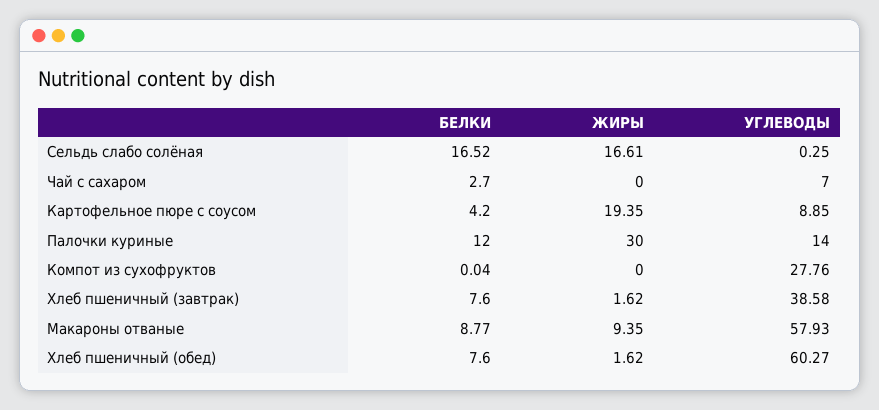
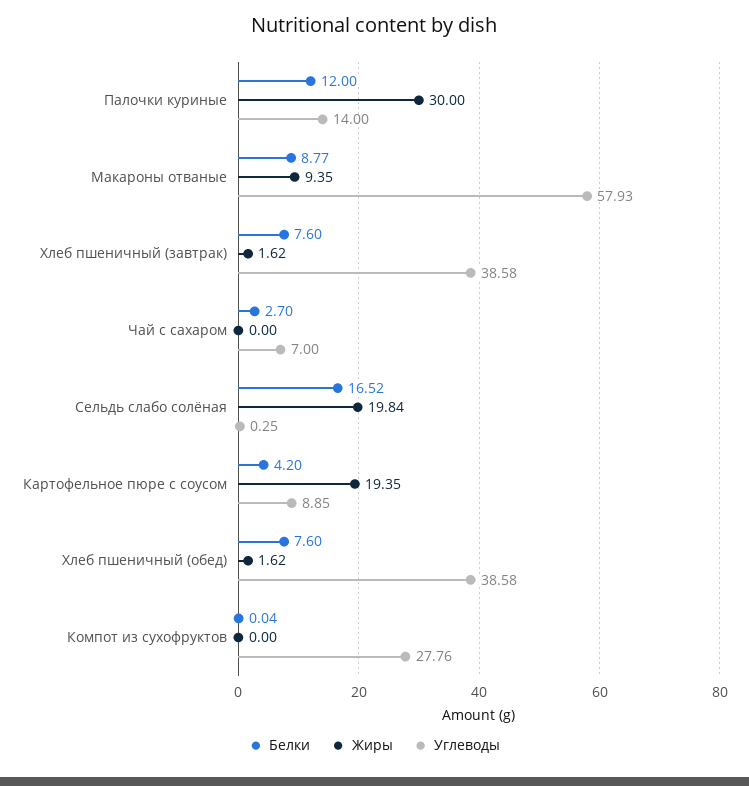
ЖИРЫ, Сельдь слабо солёная: 16.61 -> 19.84
УГЛЕВОДЫ, Хлеб пшеничный (обед): 60.27 -> 38.58

